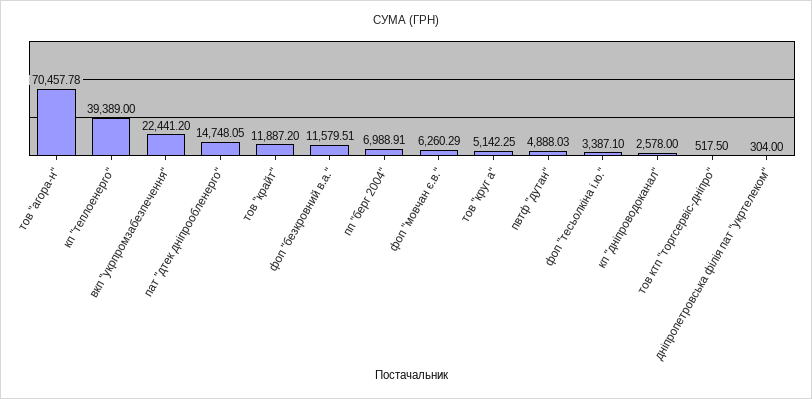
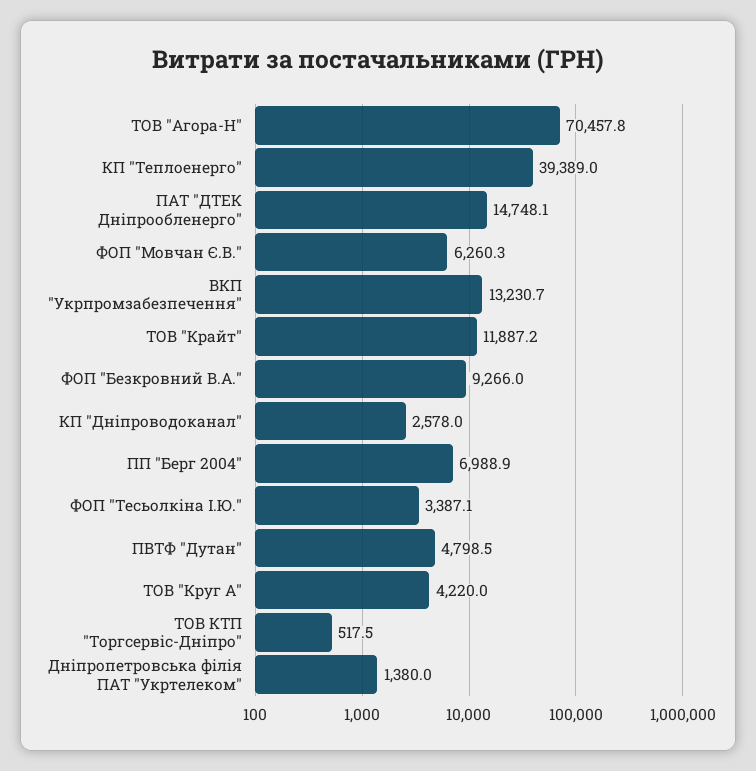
вкп "укрпромзабезпечення": 22441.2 -> 13230.7
фоп "безкровний в.а.": 11579.51 -> 9266
тов "круг а": 5142.25 -> 4220
пвтф "дутан": 4888.03 -> 4798.5
дніпропетровська філія пат "укртелеком": 304 -> 1380

